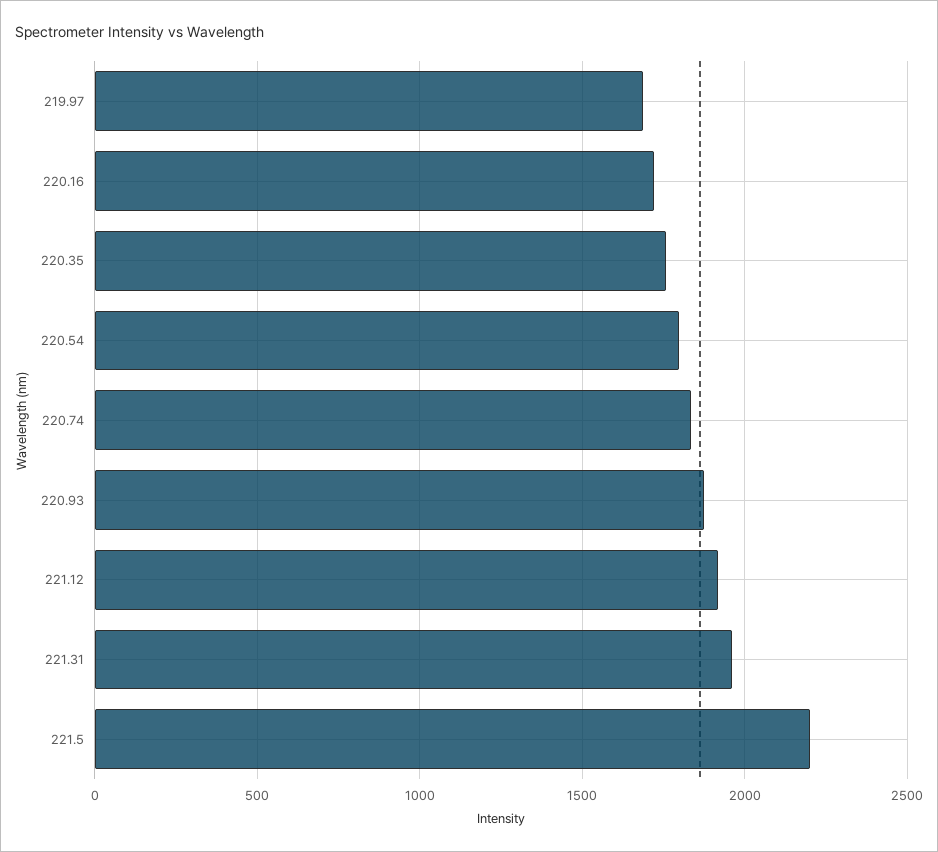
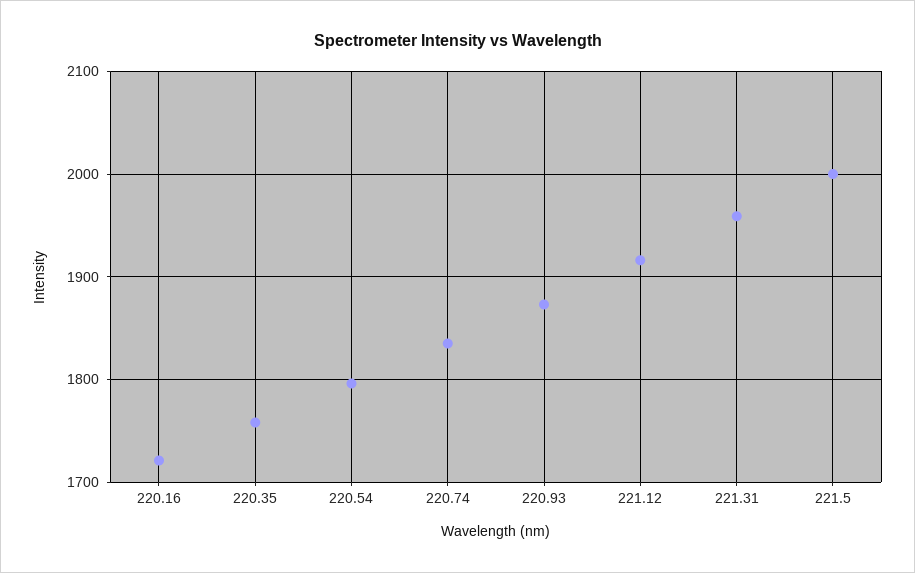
219.97: 1700 -> none
221.5: 2200 -> 2000

